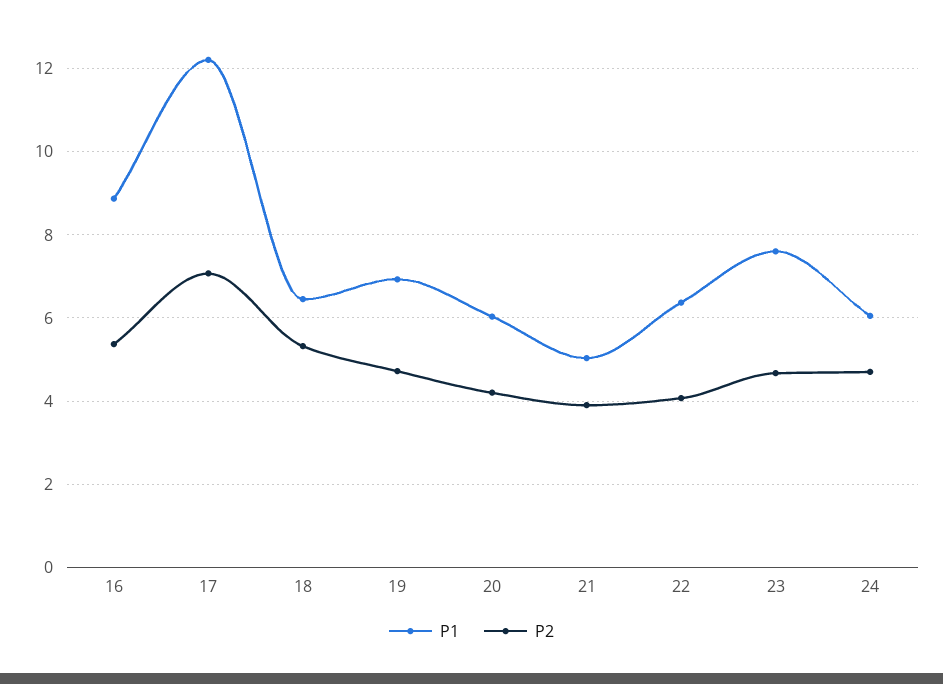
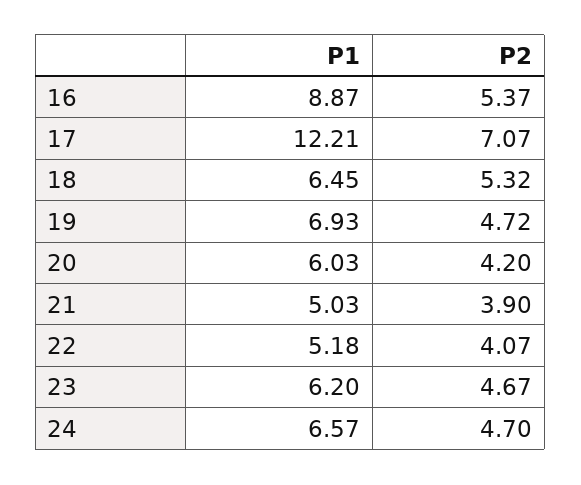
P1, 22: 6.4 -> 5.18
P1, 23: 7.6 -> 6.2
P1, 24: 6 -> 6.57

